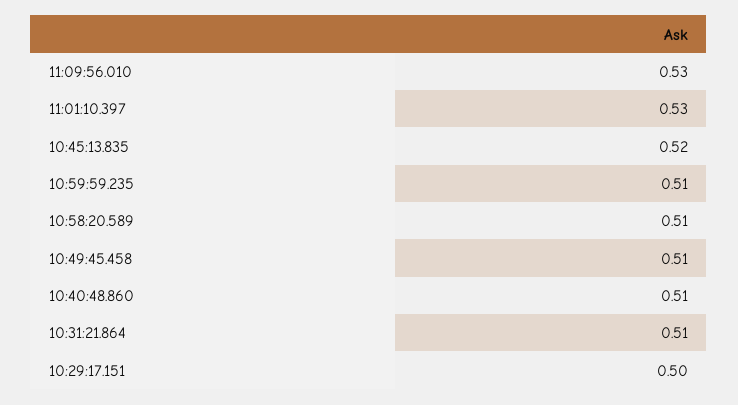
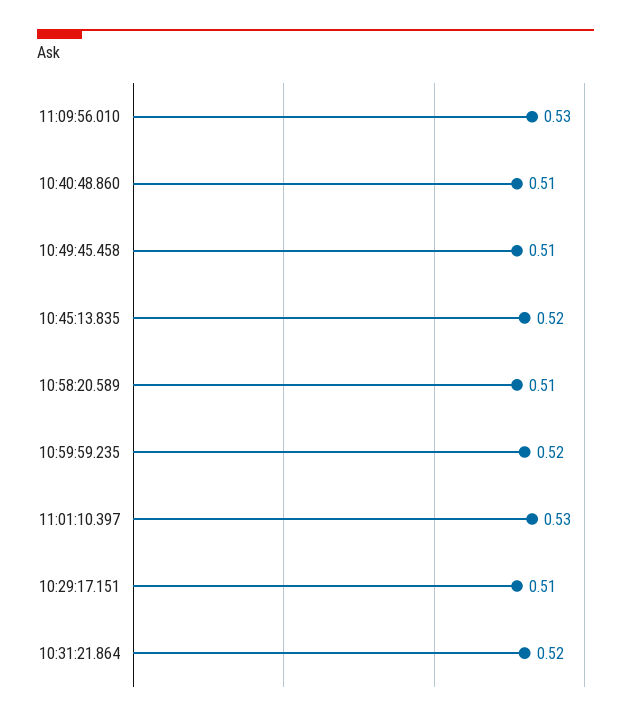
10:59:59.235: 0.51 -> 0.52
10:31:21.864: 0.51 -> 0.52
10:29:17.151: 0.5 -> 0.51

